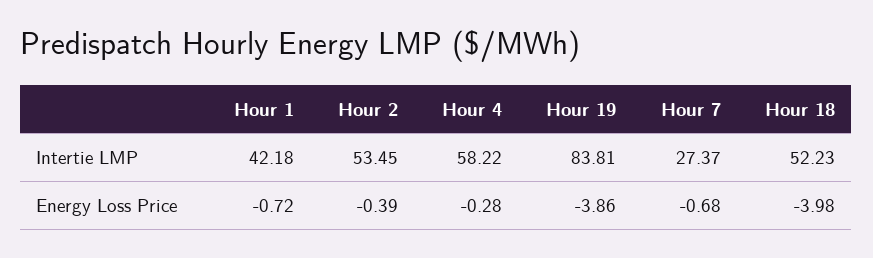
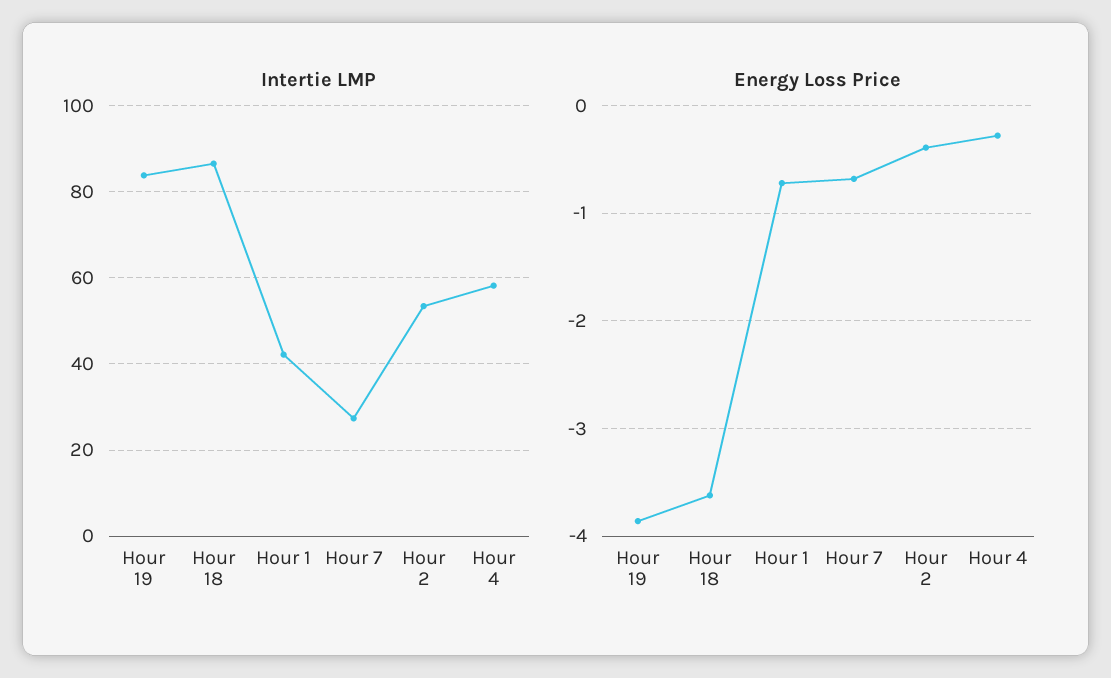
Intertie LMP, Hour 18: 52.23 -> 86
Energy Loss Price, Hour 18: -3.98 -> -3.6

